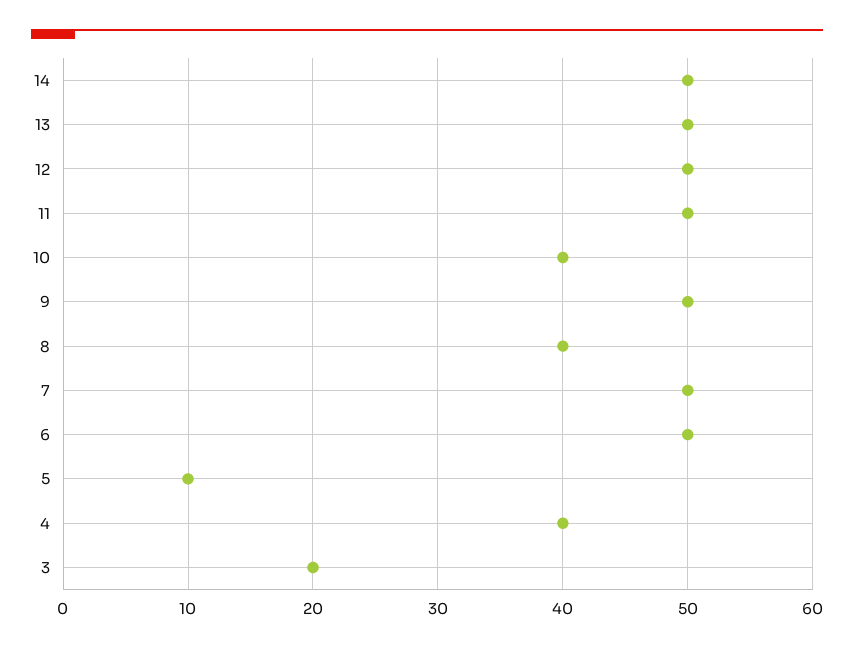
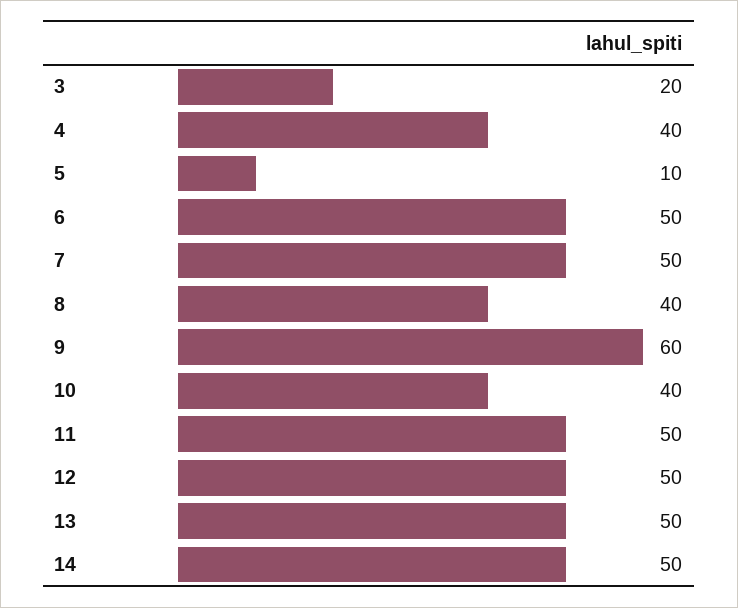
9: 50 -> 60

